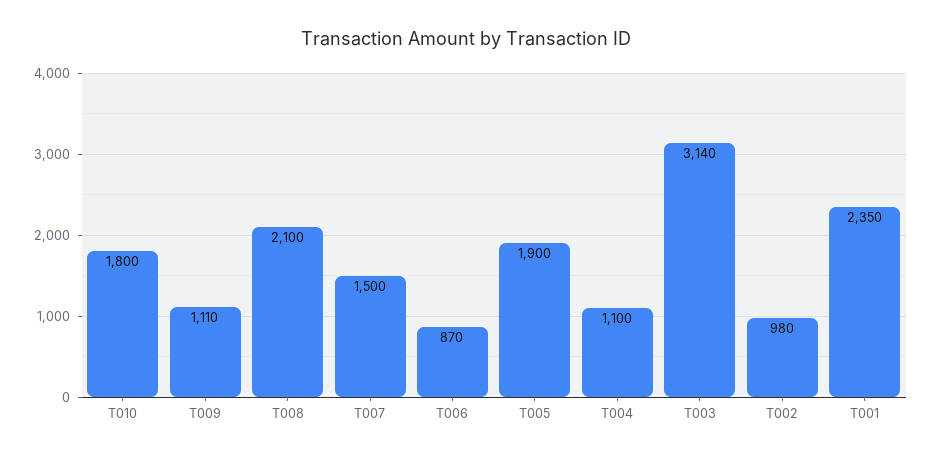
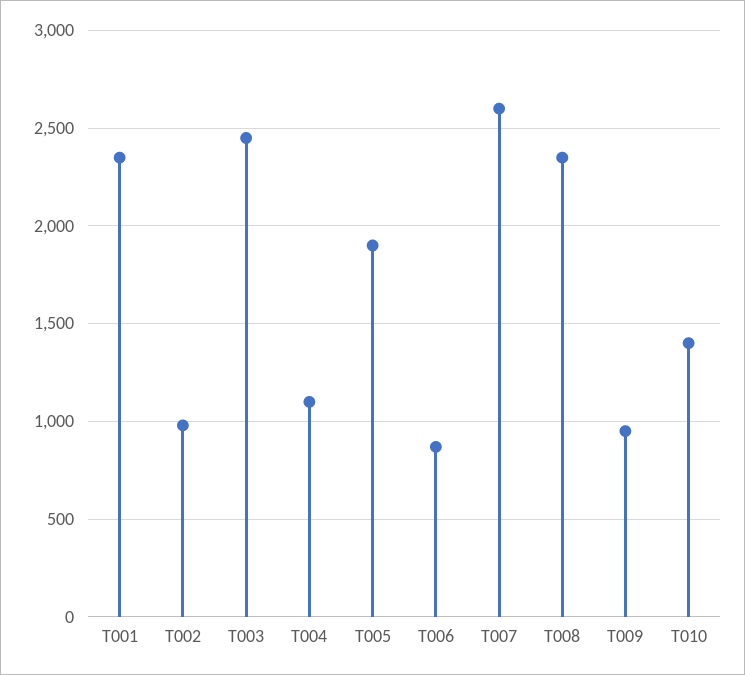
T010: 1800 -> 1400
T009: 1110 -> 950
T008: 2100 -> 2350
T007: 1500 -> 2600
T003: 3140 -> 2450

